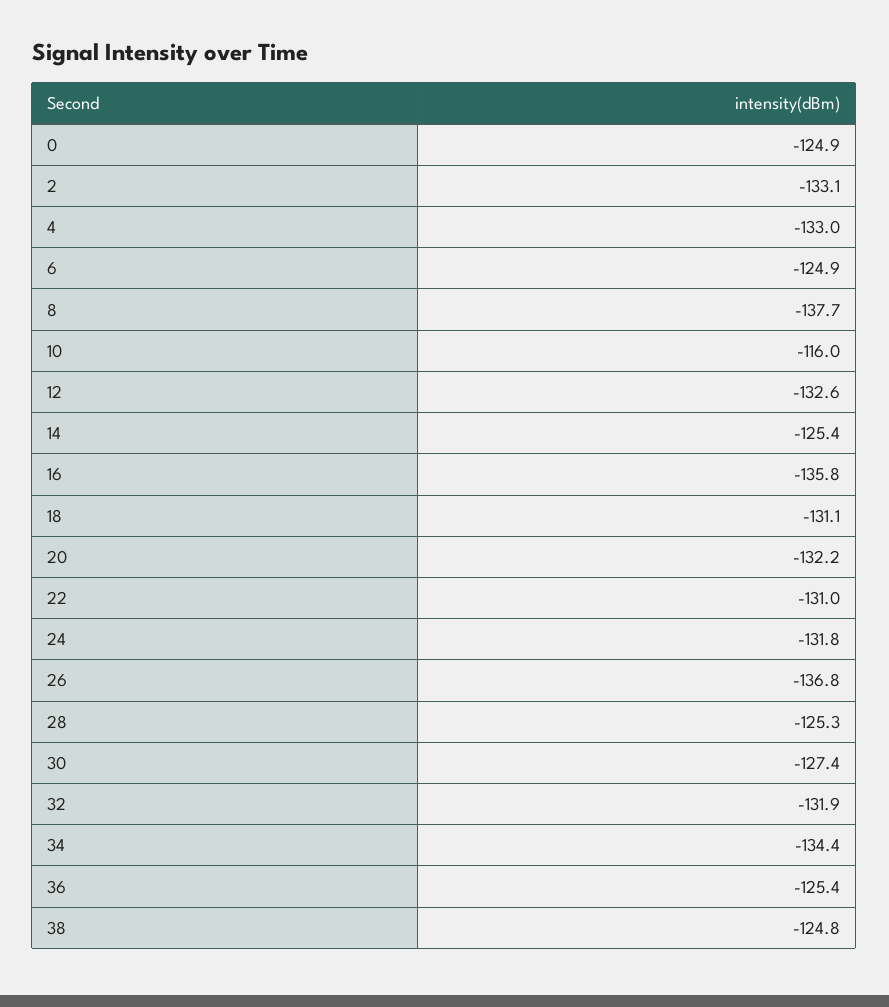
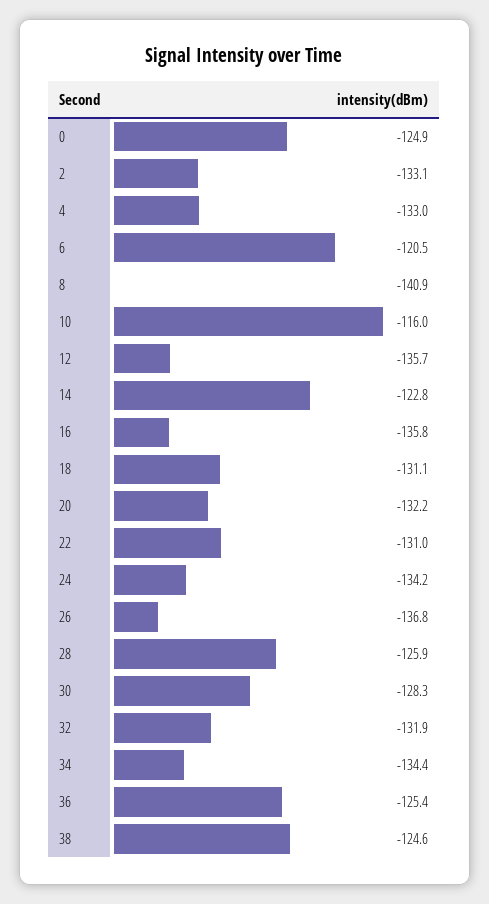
6: -124.9 -> -120.5
8: -137.7 -> -140.9
12: -132.6 -> -135.7
14: -125.4 -> -122.8
24: -131.8 -> -134.2
28: -125.3 -> -125.9
30: -127.4 -> -128.3
38: -124.8 -> -124.6

